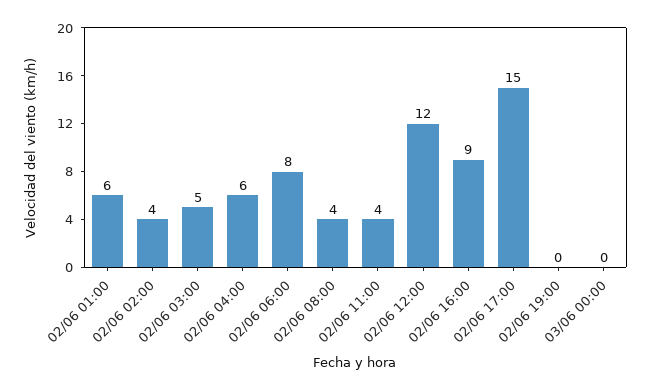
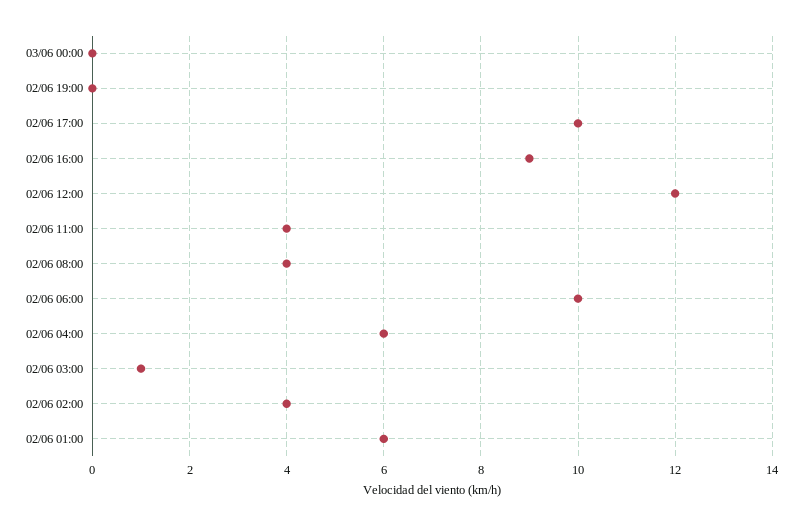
02/06 03:00: 5 -> 1
02/06 06:00: 8 -> 10
02/06 17:00: 15 -> 10

